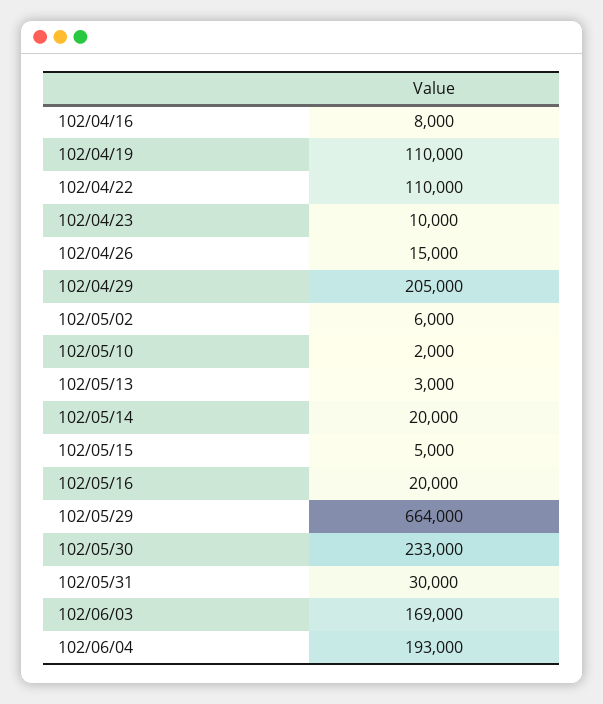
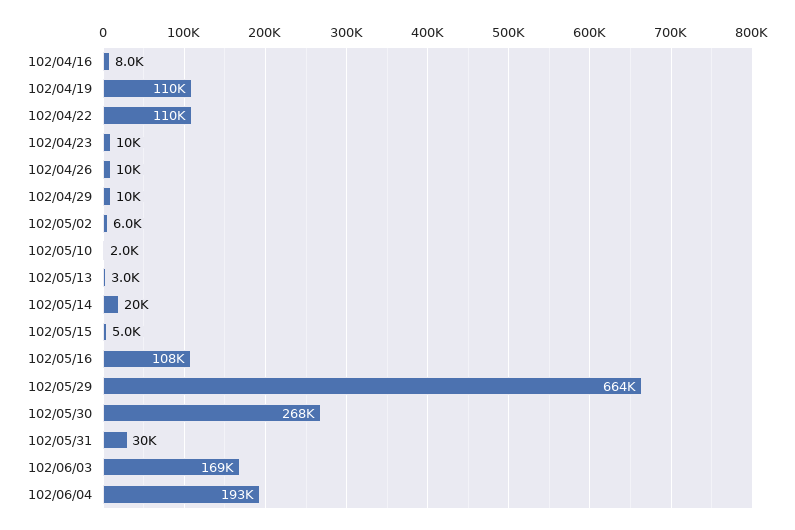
102/04/26: 15000 -> 10000
102/04/29: 205000 -> 10000
102/05/16: 20000 -> 108000
102/05/30: 233000 -> 268000

